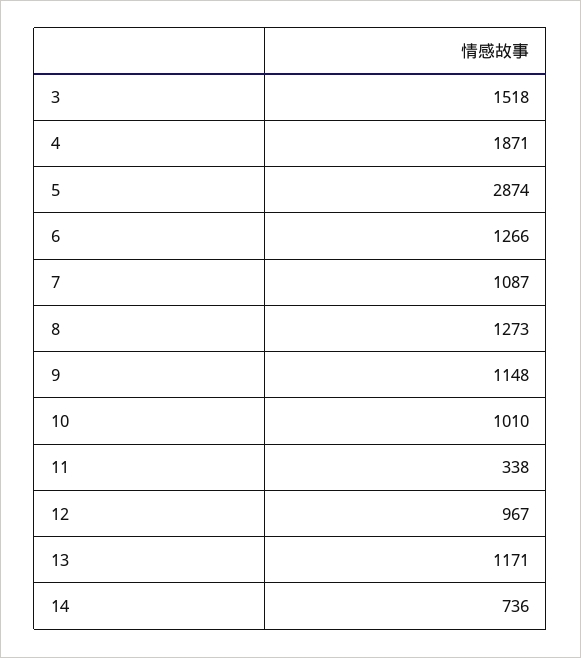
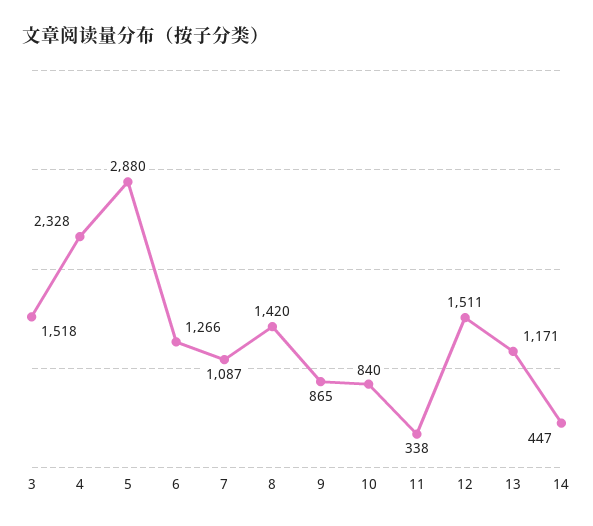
4: 1871 -> 2328
5: 2874 -> 2880
8: 1273 -> 1420
9: 1148 -> 865
10: 1010 -> 840
12: 967 -> 1511
14: 736 -> 447

